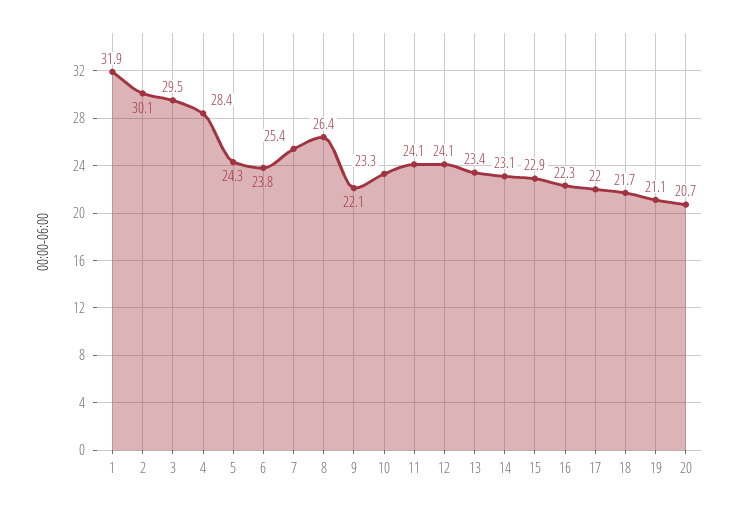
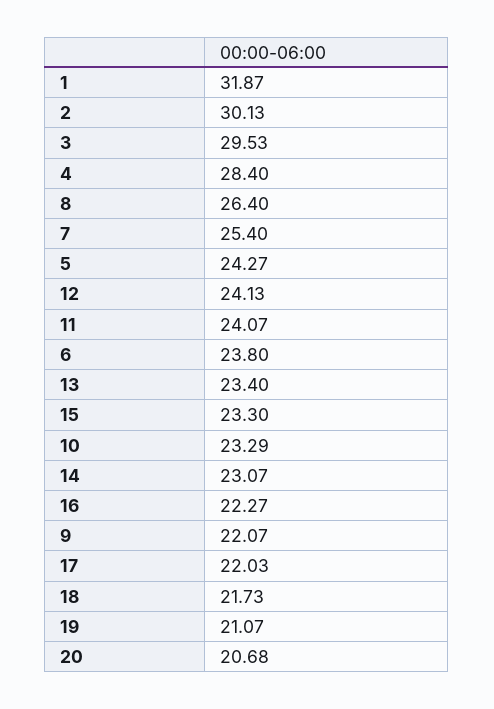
15: 22.9 -> 23.3

